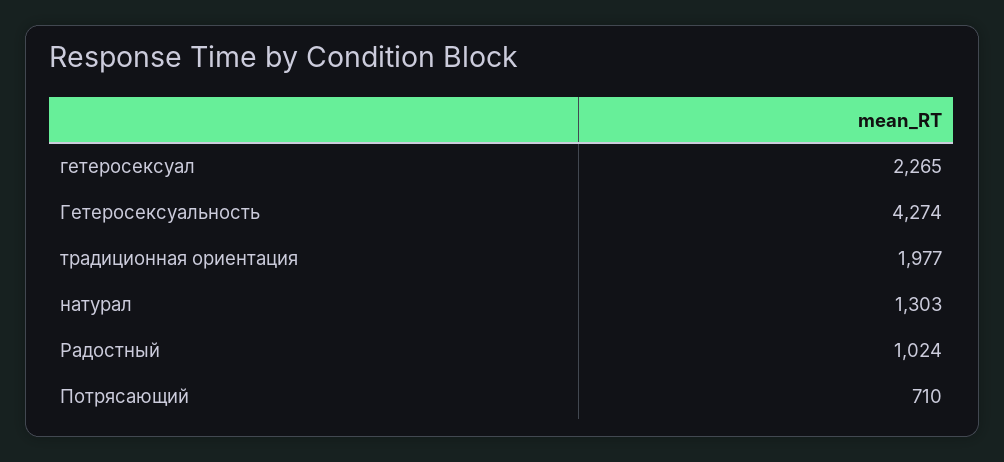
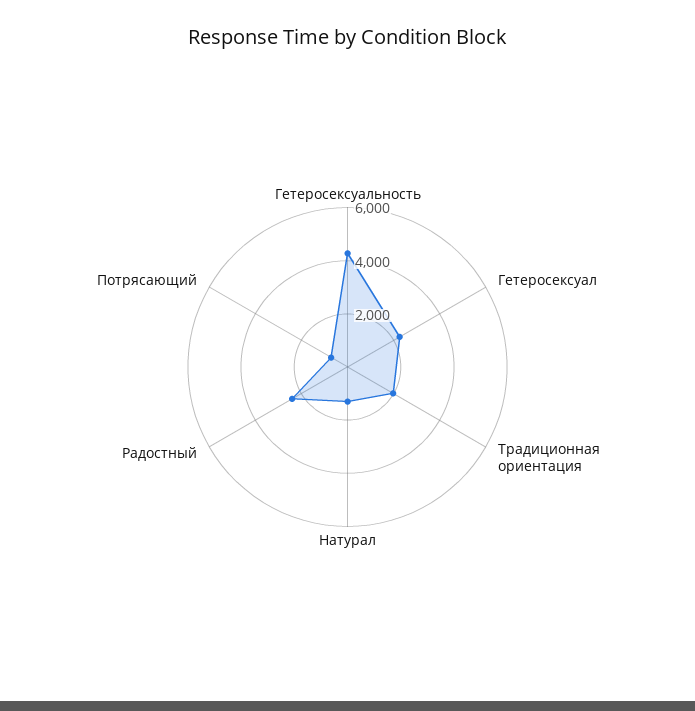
Радостный: 1024 -> 2500

